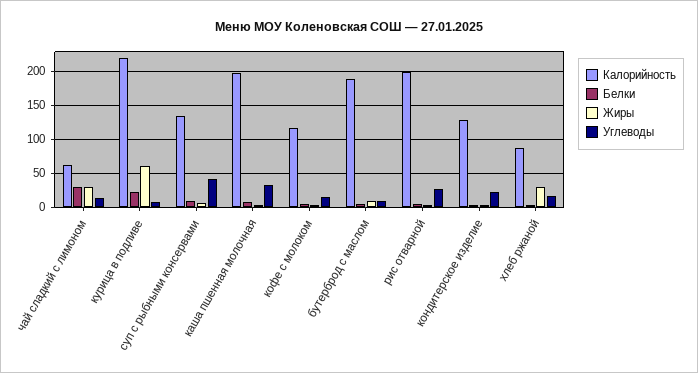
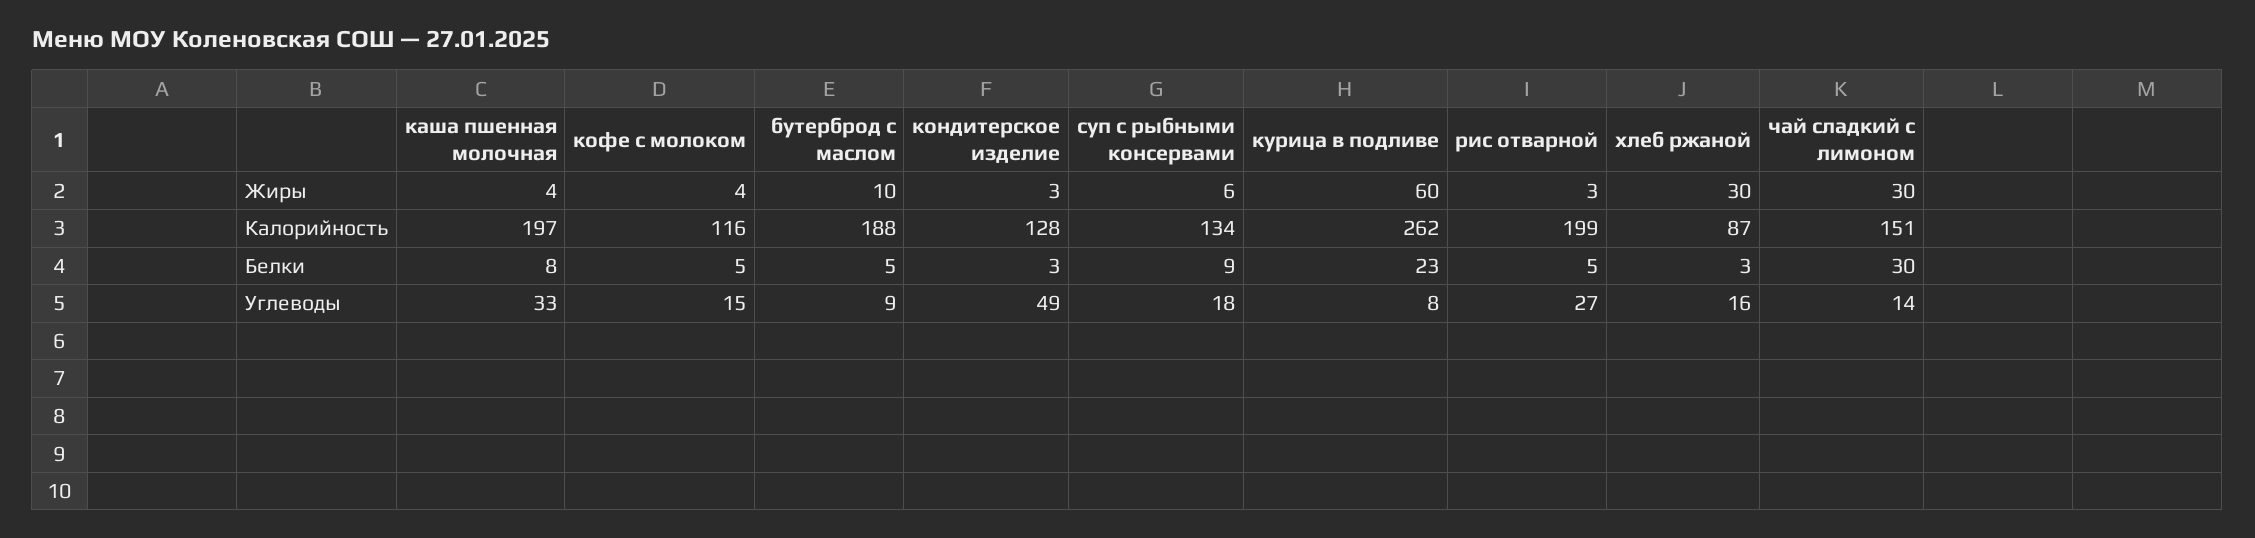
Калорийность, чай сладкий с лимоном: 60 -> 151
Калорийность, курица в подливе: 220 -> 262
Углеводы, суп с рыбными консервами: 40 -> 18
Углеводы, кондитерское изделие: 20 -> 49

